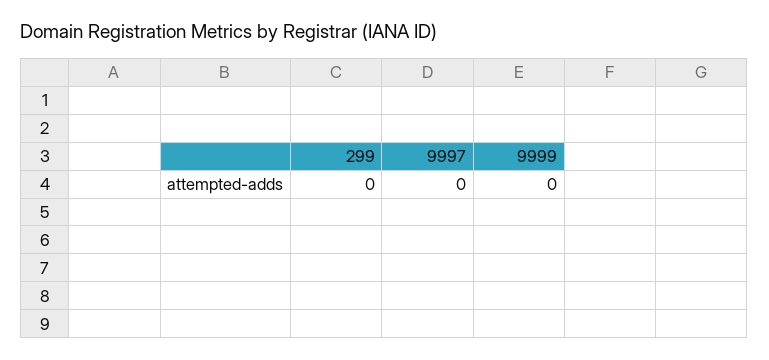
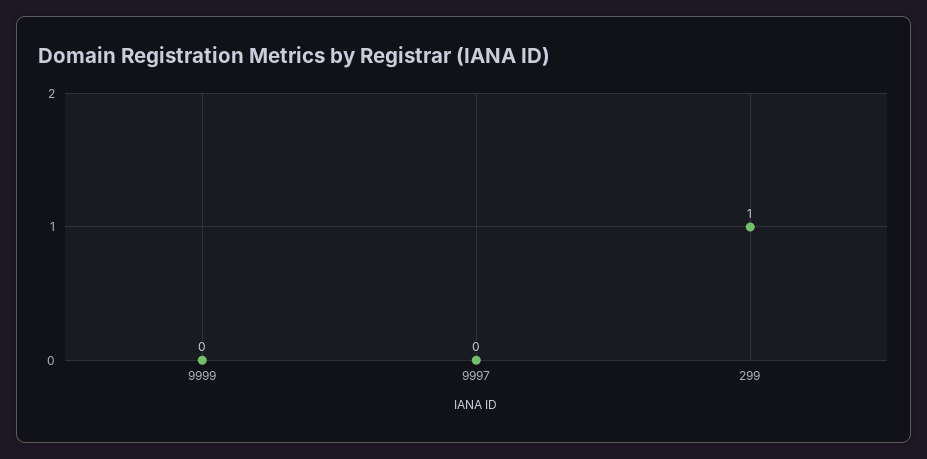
299: 0 -> 1

